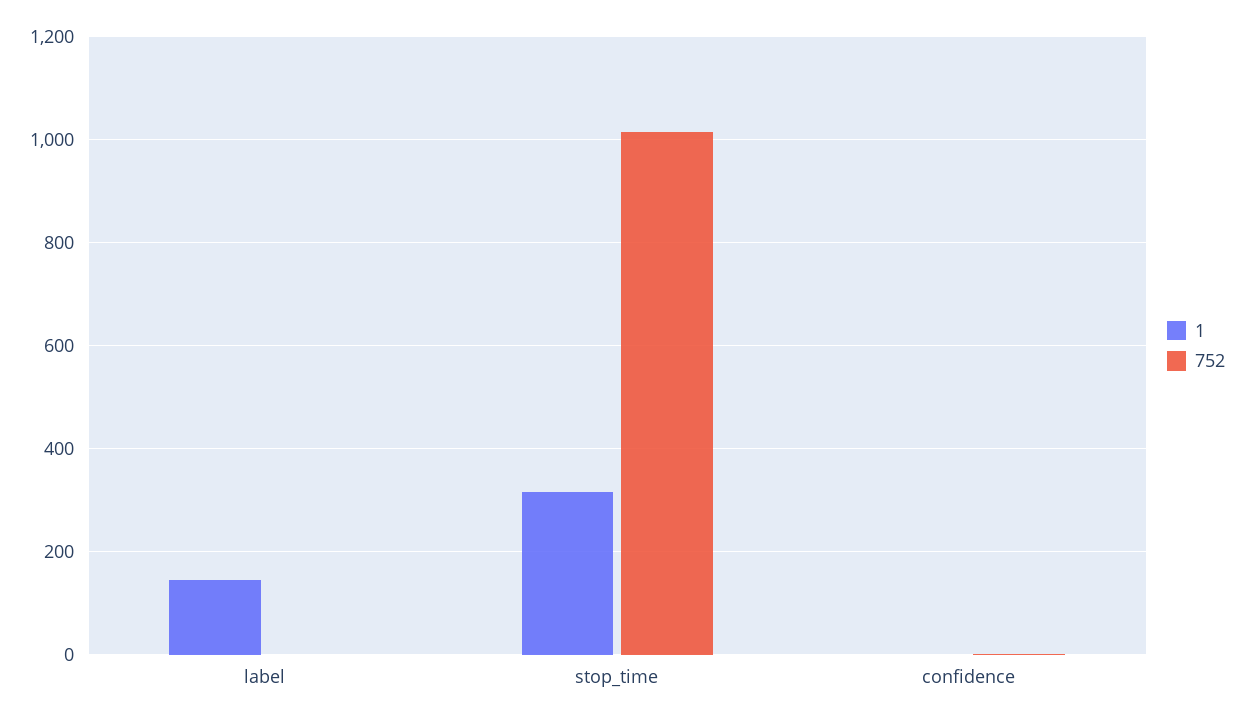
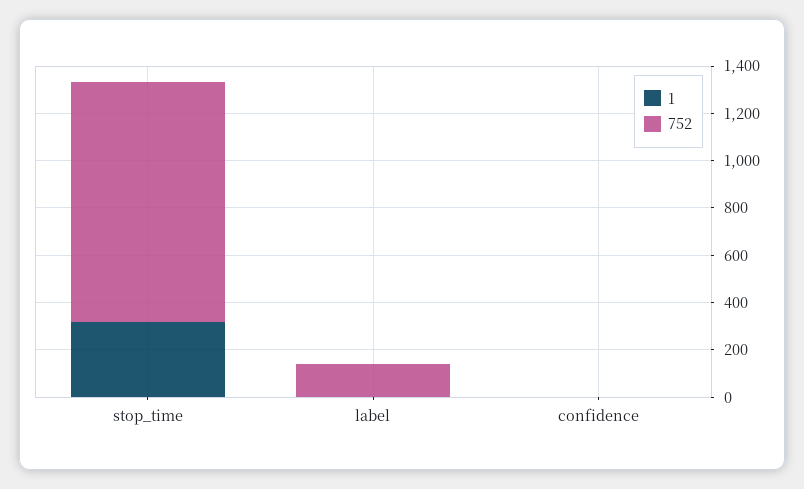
1, label: 140 -> 0
752, label: 0 -> 150

